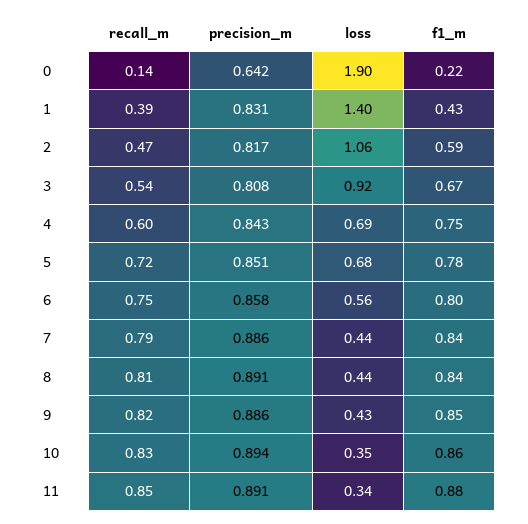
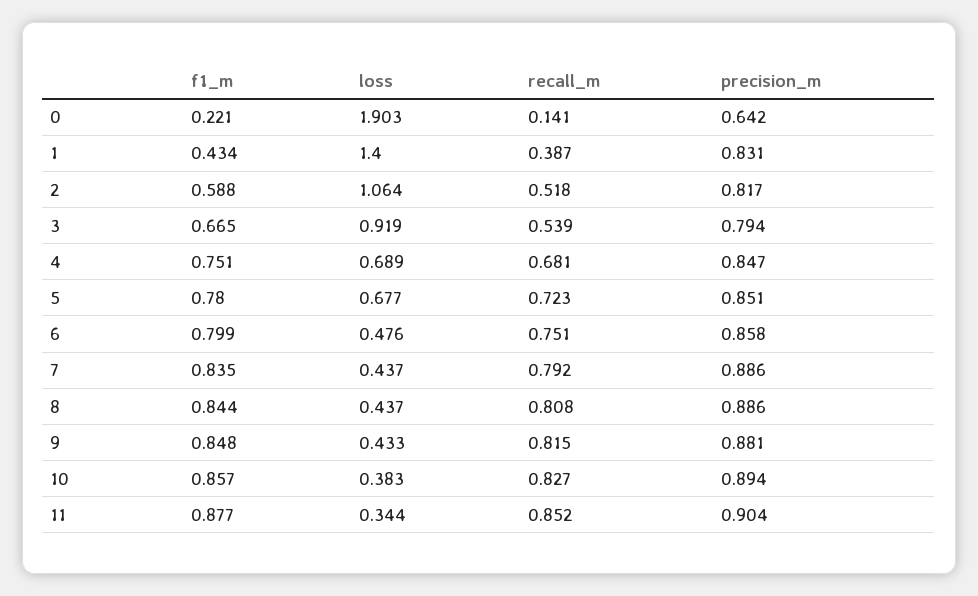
recall_m, 2: 0.47 -> 0.518
precision_m, 3: 0.808 -> 0.794
recall_m, 4: 0.6 -> 0.681
precision_m, 4: 0.843 -> 0.847
loss, 6: 0.56 -> 0.476
precision_m, 8: 0.891 -> 0.886
precision_m, 9: 0.886 -> 0.881
loss, 10: 0.35 -> 0.383
precision_m, 11: 0.891 -> 0.904

